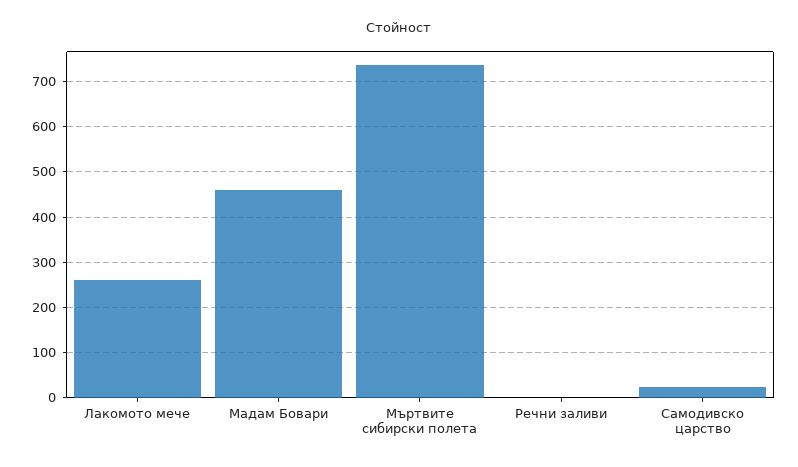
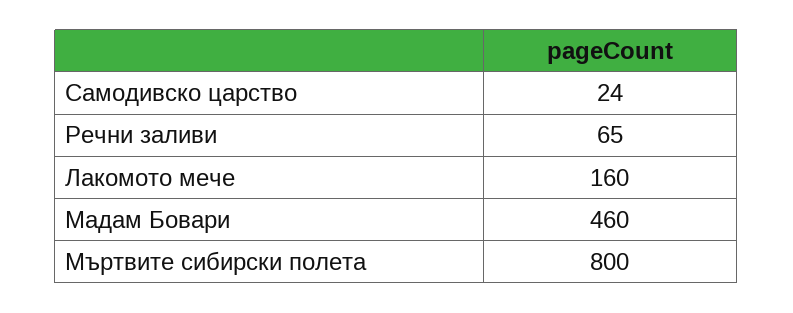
Лакомото мече: 260 -> 160
Мъртвите сибирски полета: 740 -> 800
Речни заливи: 0 -> 65

